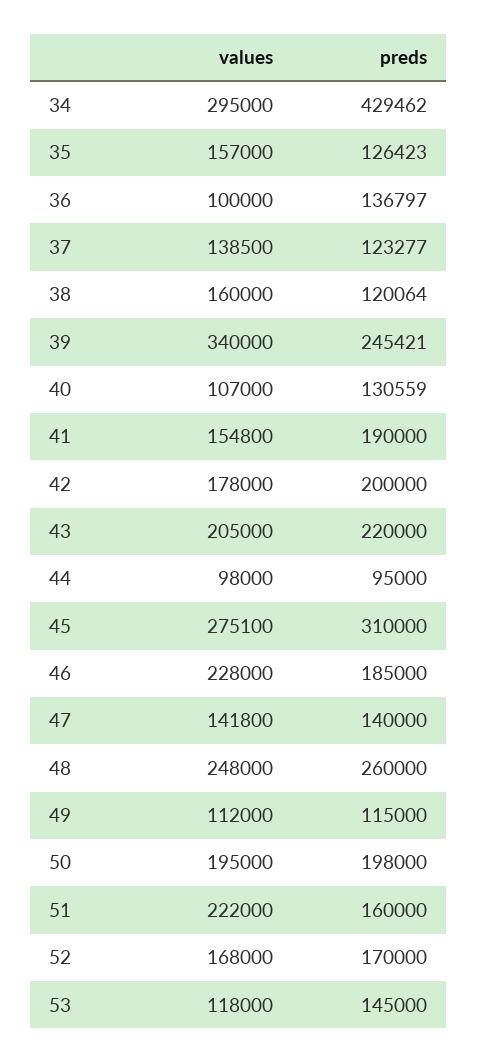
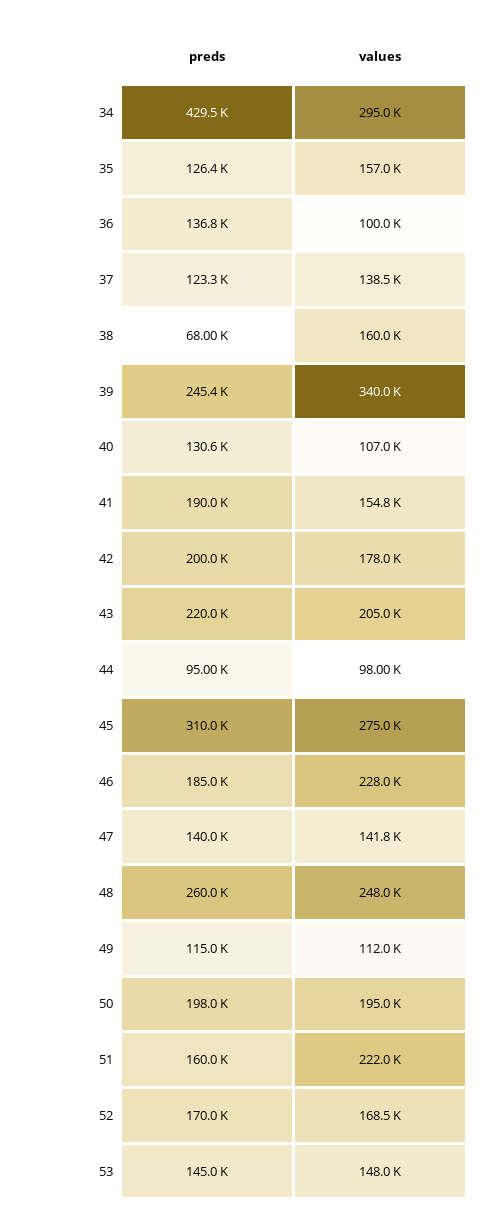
preds, 38: 120064 -> 68000
values, 45: 275100 -> 275000
values, 52: 168000 -> 168500
values, 53: 118000 -> 148000

